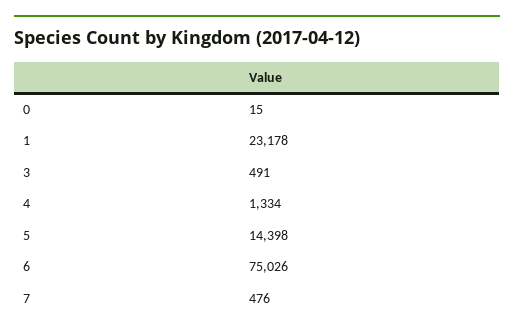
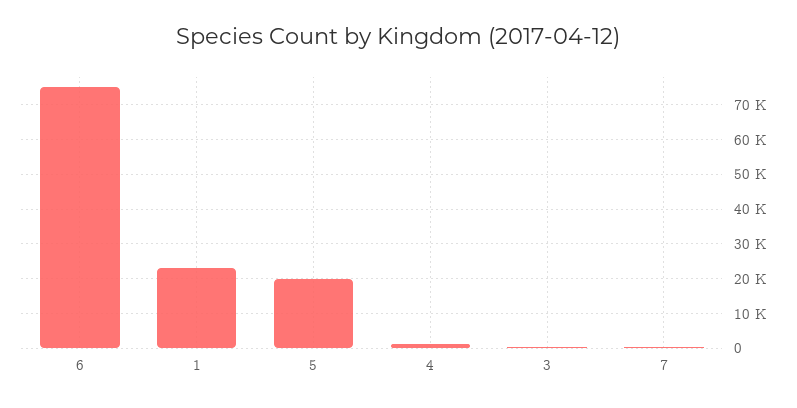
0: 15 -> none
5: 14398 -> 20000

